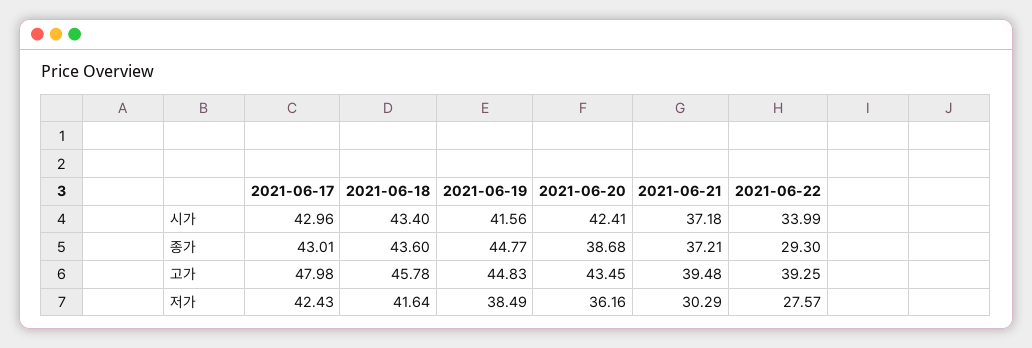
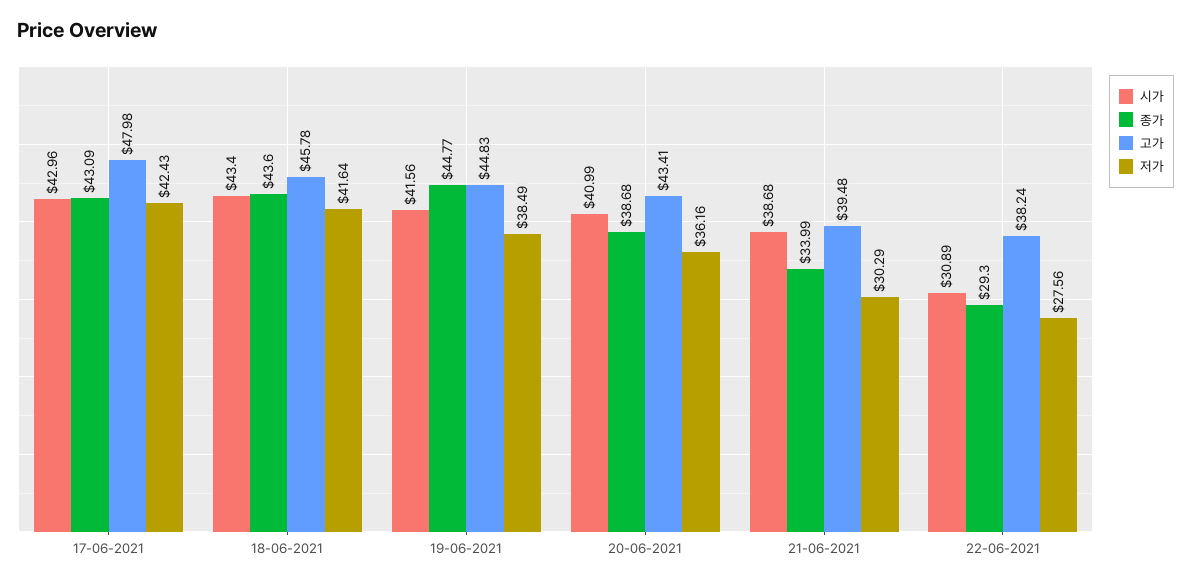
시가, 2021-06-20: 42.41 -> 40.99
시가, 2021-06-21: 37.18 -> 38.68
시가, 2021-06-22: 33.99 -> 30.89
종가, 2021-06-17: 43.01 -> 43.09
종가, 2021-06-21: 37.21 -> 33.99
고가, 2021-06-20: 43.45 -> 43.41
고가, 2021-06-22: 39.25 -> 38.24
저가, 2021-06-22: 27.57 -> 27.56

